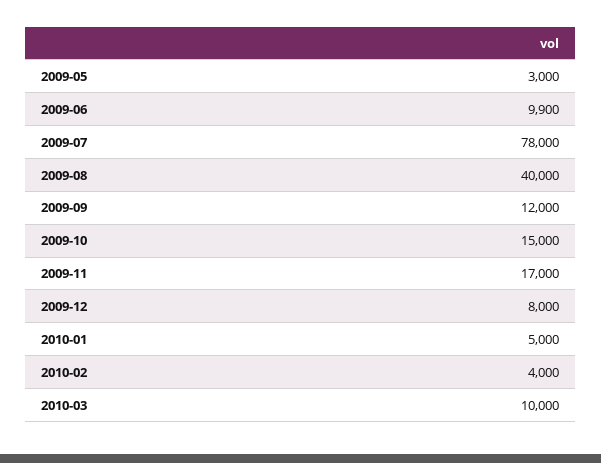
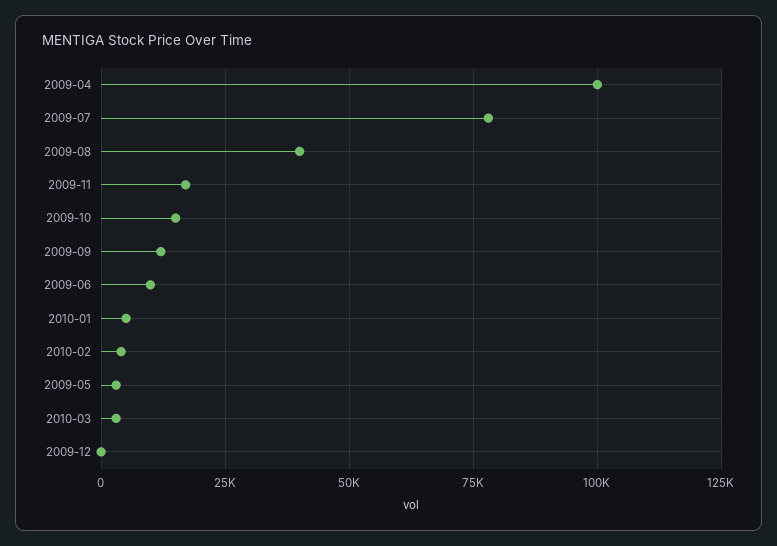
2009-12: 8000 -> 0
2010-03: 10000 -> 2500
2009-04: none -> 100000

